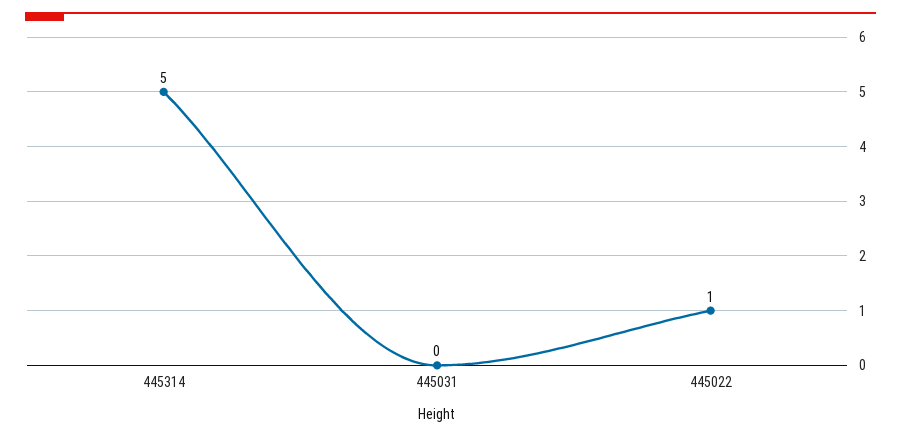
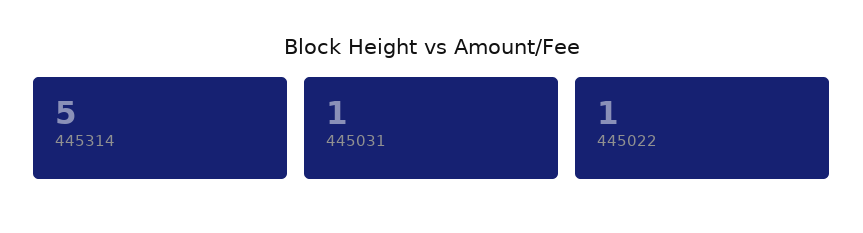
445031: 0 -> 1

